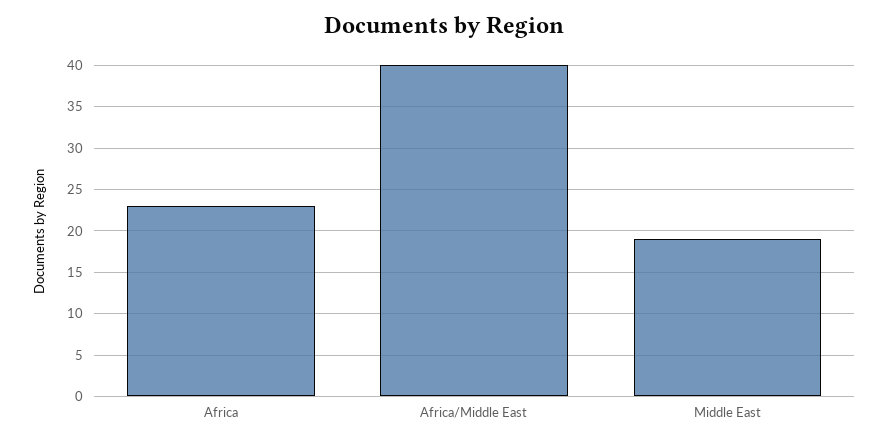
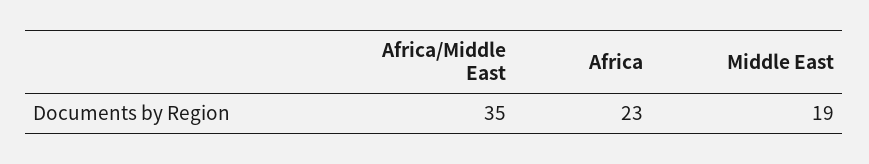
Africa/Middle East: 40 -> 35

